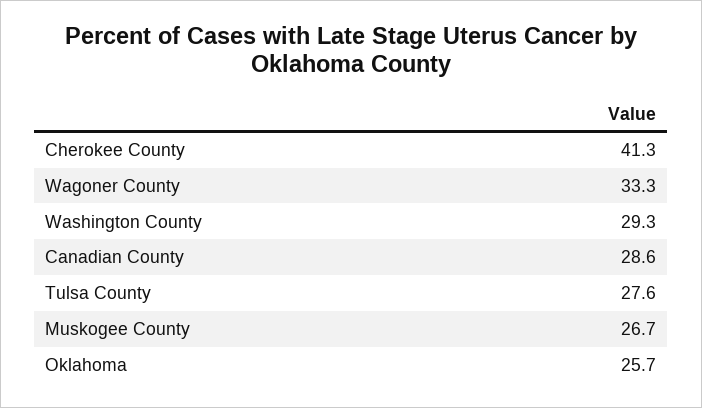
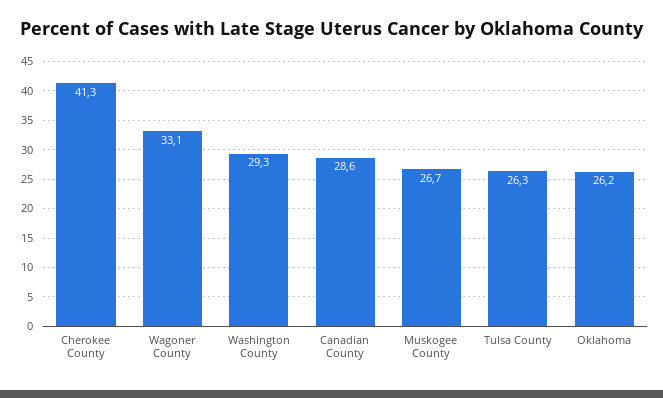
Wagoner County: 33.3 -> 33.1
Tulsa County: 27.6 -> 26.3
Oklahoma: 25.7 -> 26.2

